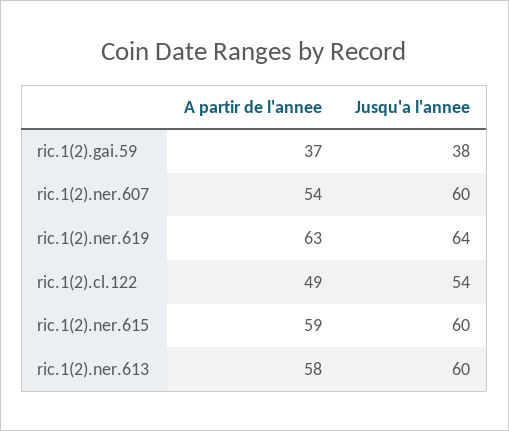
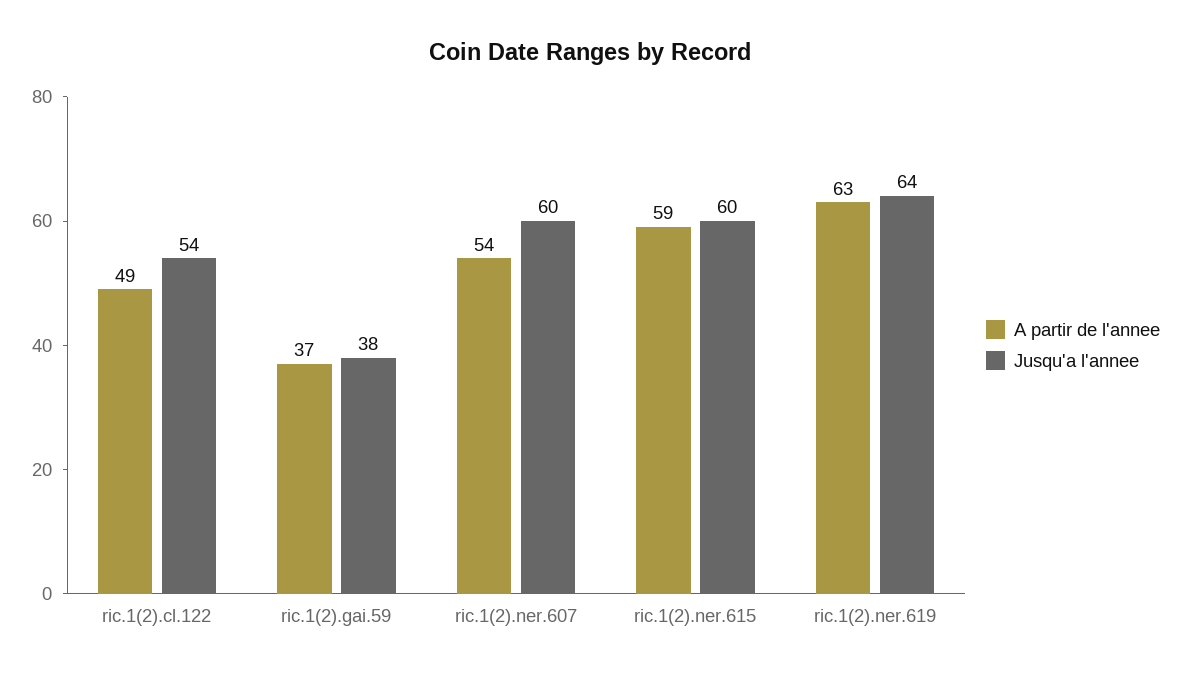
A partir de l'annee, ric.1(2).ner.613: 58 -> none
Jusqu'a l'annee, ric.1(2).ner.613: 60 -> none

